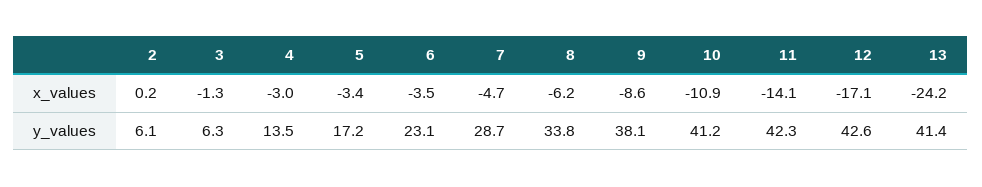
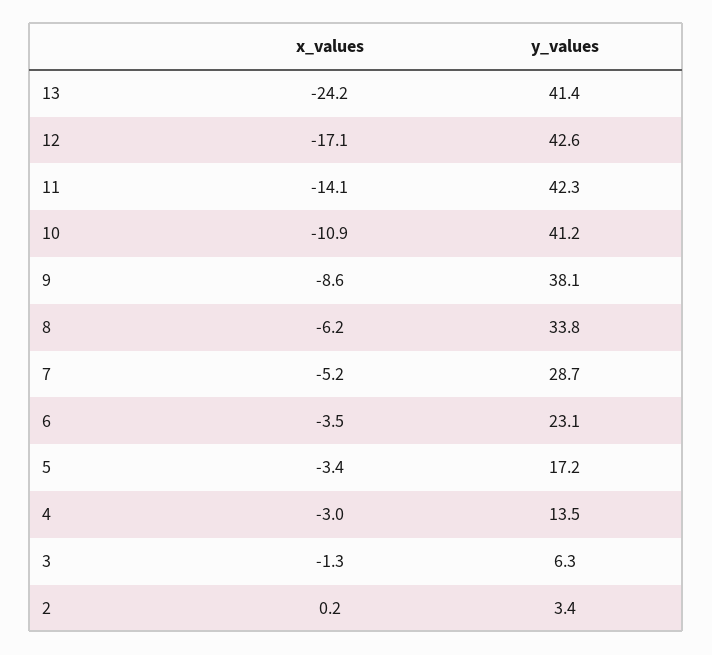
7, x_values: -4.7 -> -5.2
2, y_values: 6.1 -> 3.4

